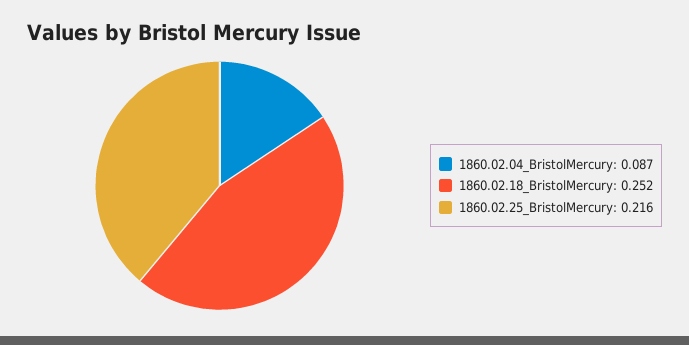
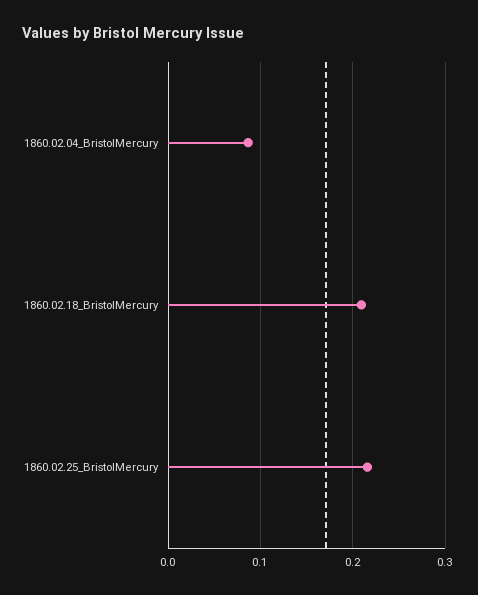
1860.02.18_BristolMercury: 0.252 -> 0.21

